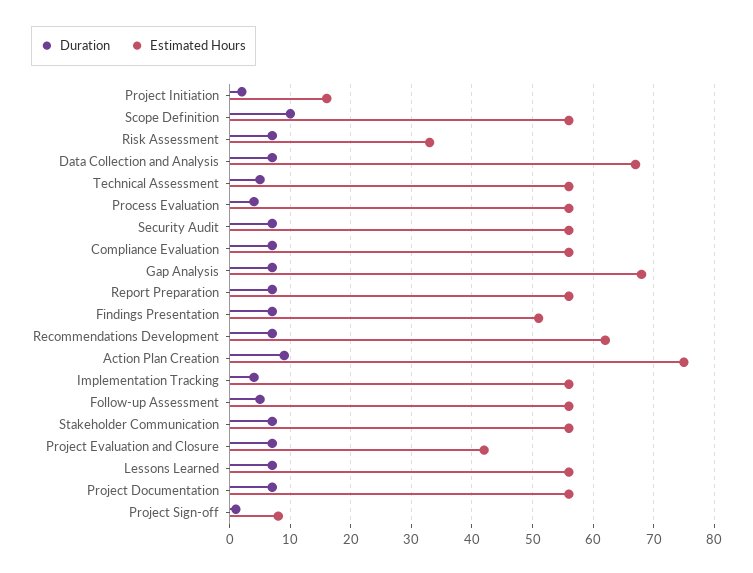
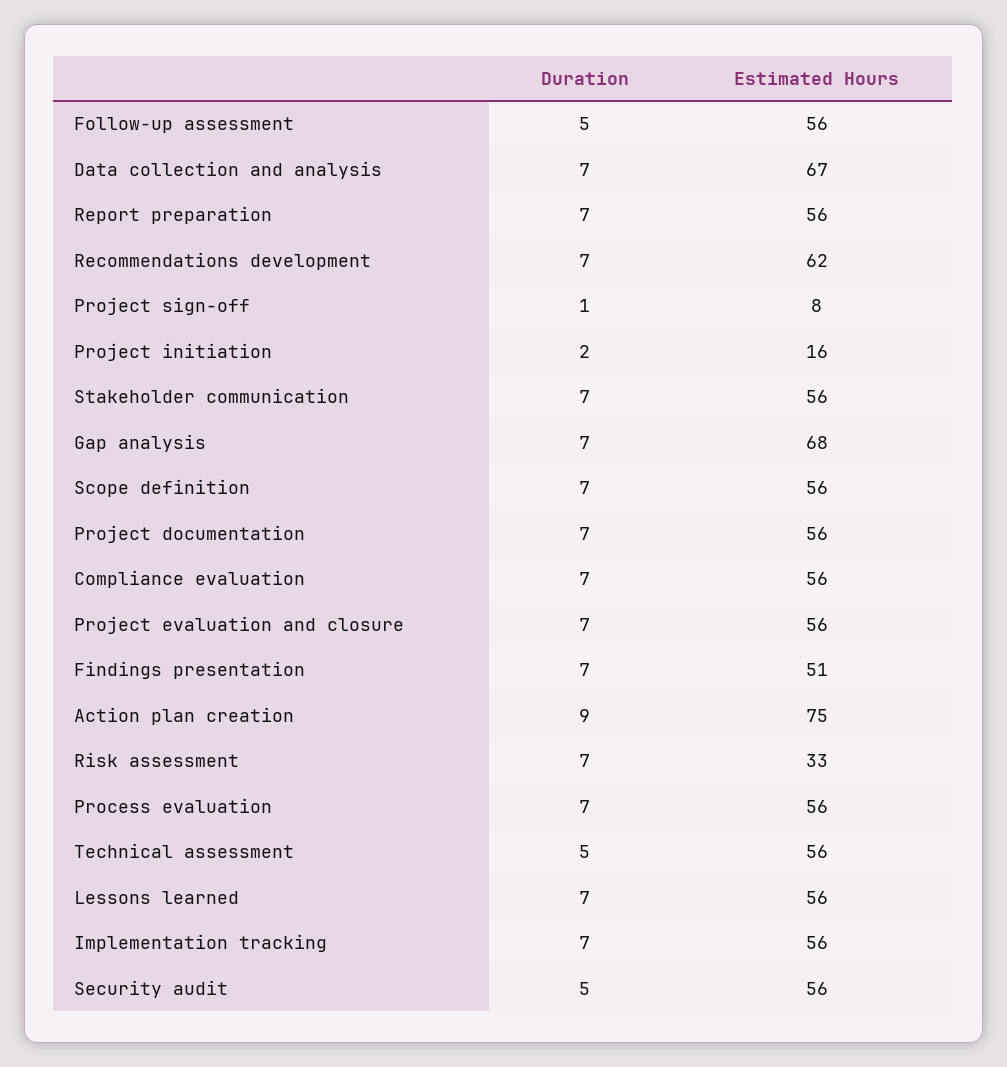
Duration, Scope Definition: 10 -> 7
Duration, Process Evaluation: 4 -> 7
Duration, Security Audit: 7 -> 5
Duration, Implementation Tracking: 4 -> 7
Estimated Hours, Project Evaluation and Closure: 42 -> 56

